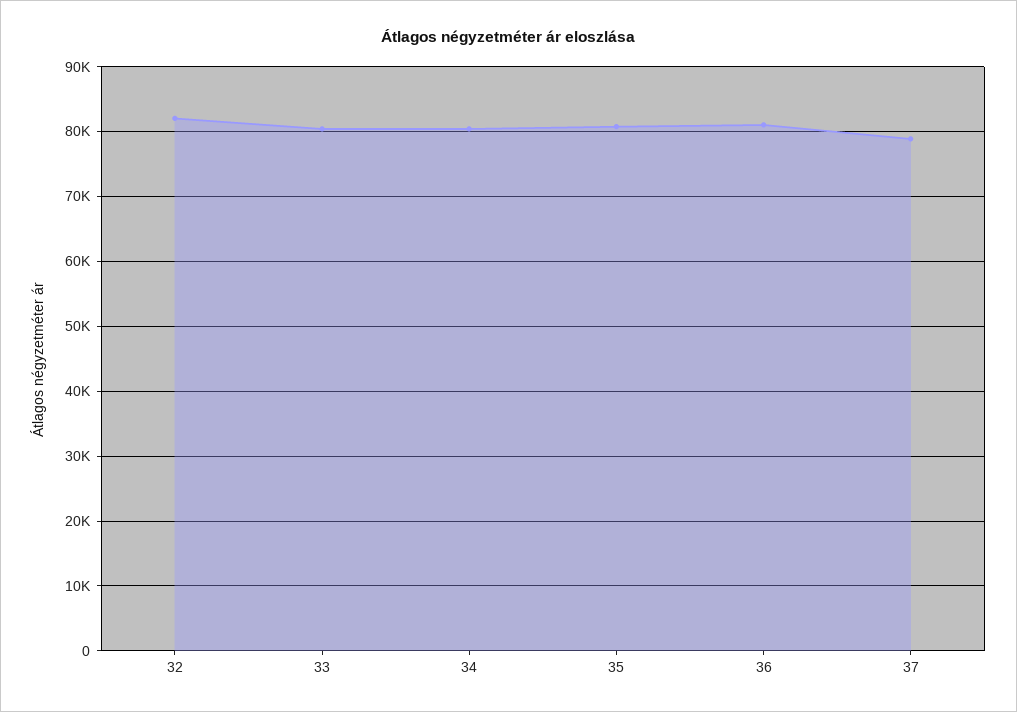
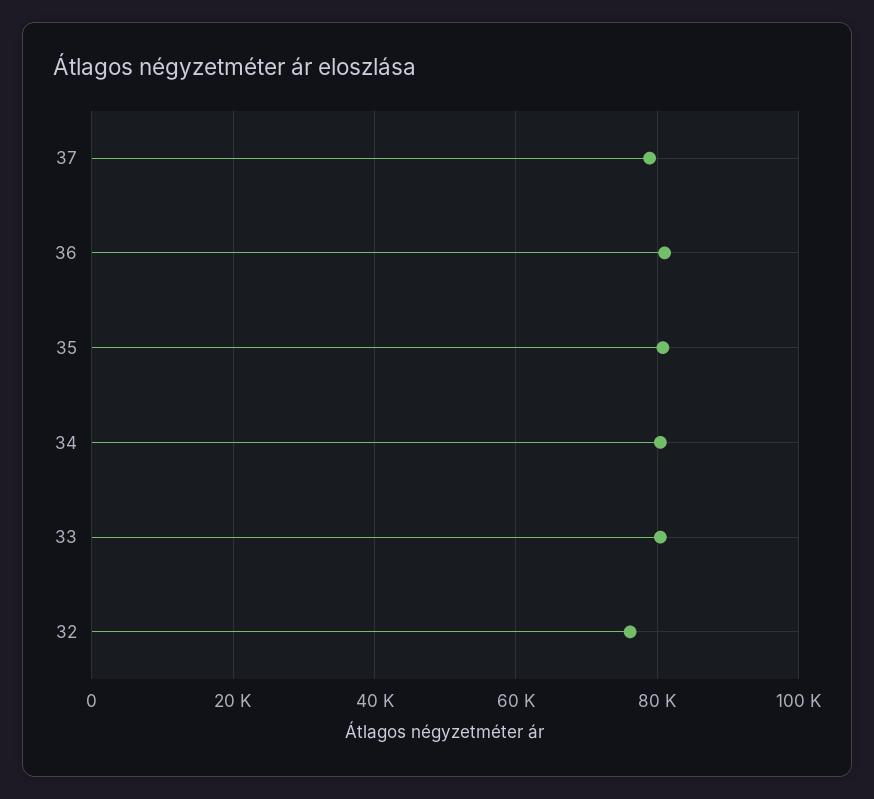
32: 82000 -> 76000

